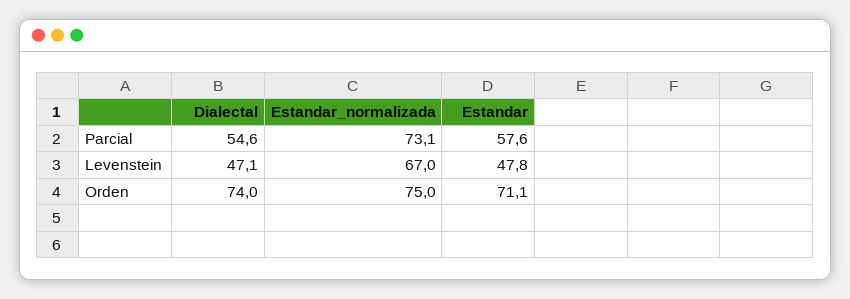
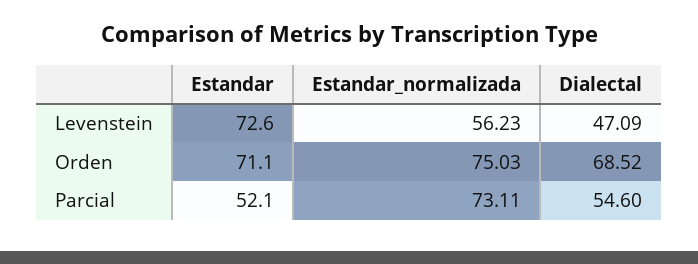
Estandar, Parcial: 57.6 -> 52.1
Estandar_normalizada, Levenstein: 67 -> 56.23
Estandar, Levenstein: 47.8 -> 72.6
Dialectal, Orden: 74 -> 68.52

